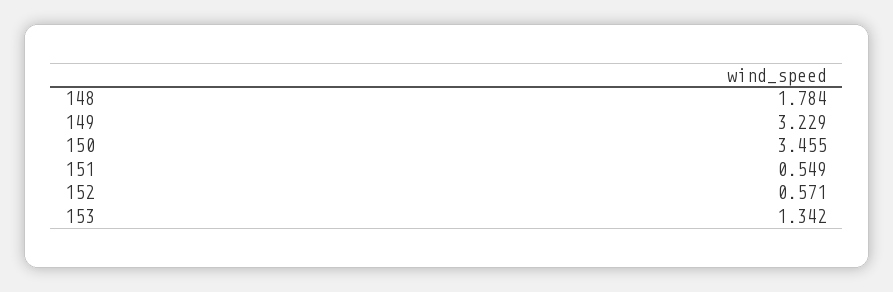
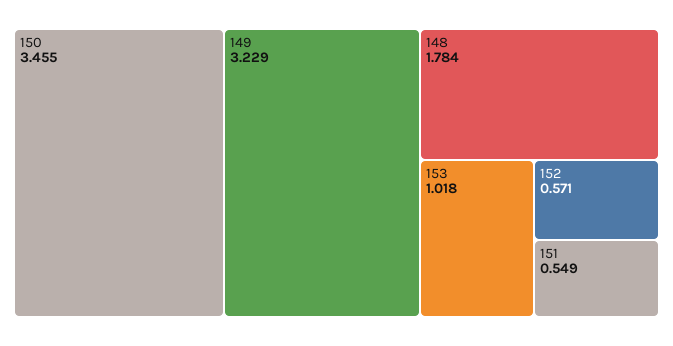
153: 1.342 -> 1.018

